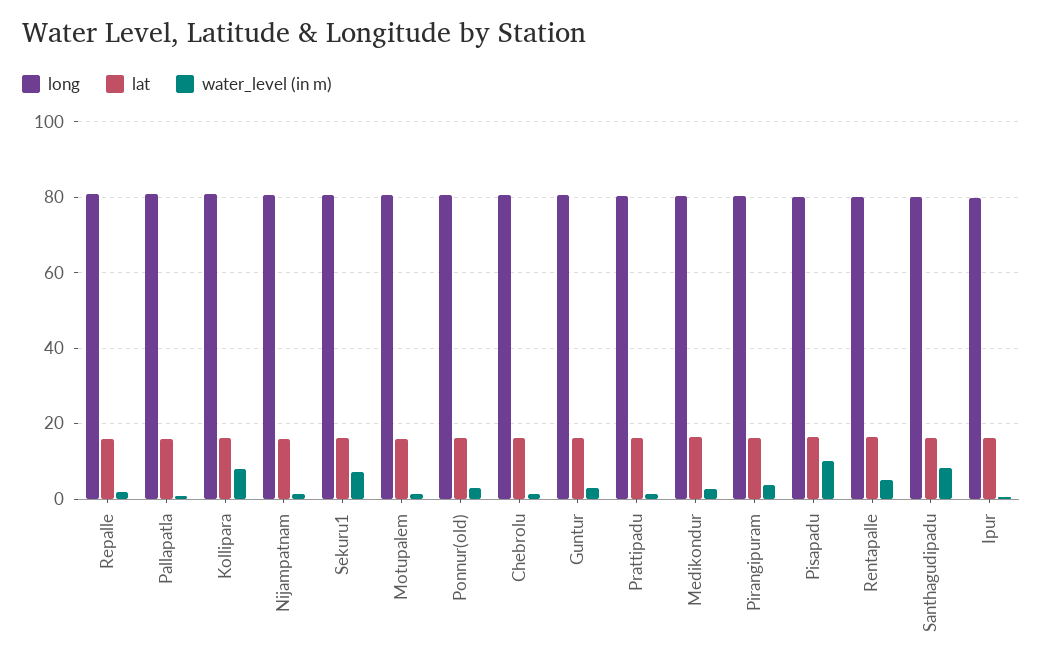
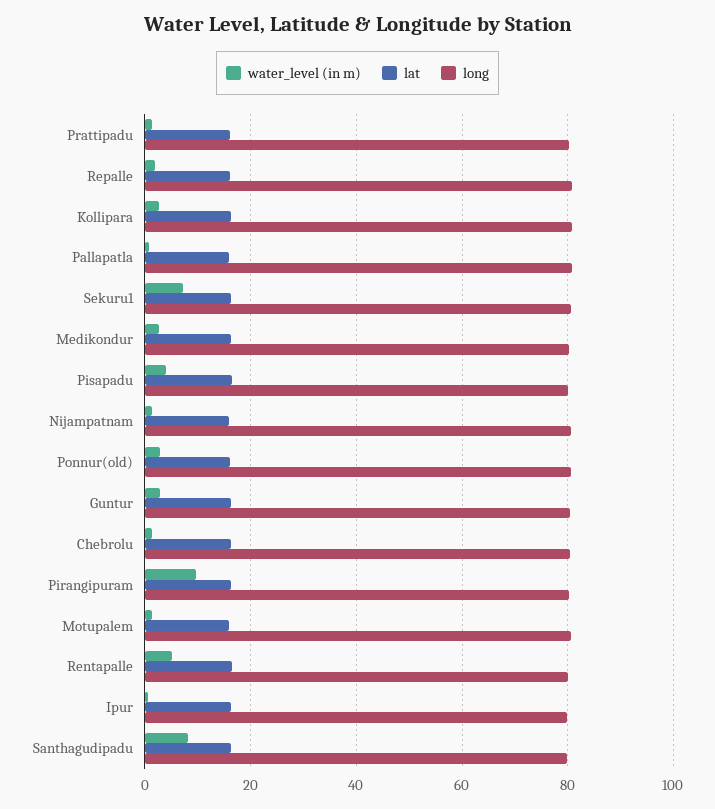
water_level (in m), Kollipara: 8 -> 2
water_level (in m), Pirangipuram: 4 -> 10
water_level (in m), Pisapadu: 10 -> 4

